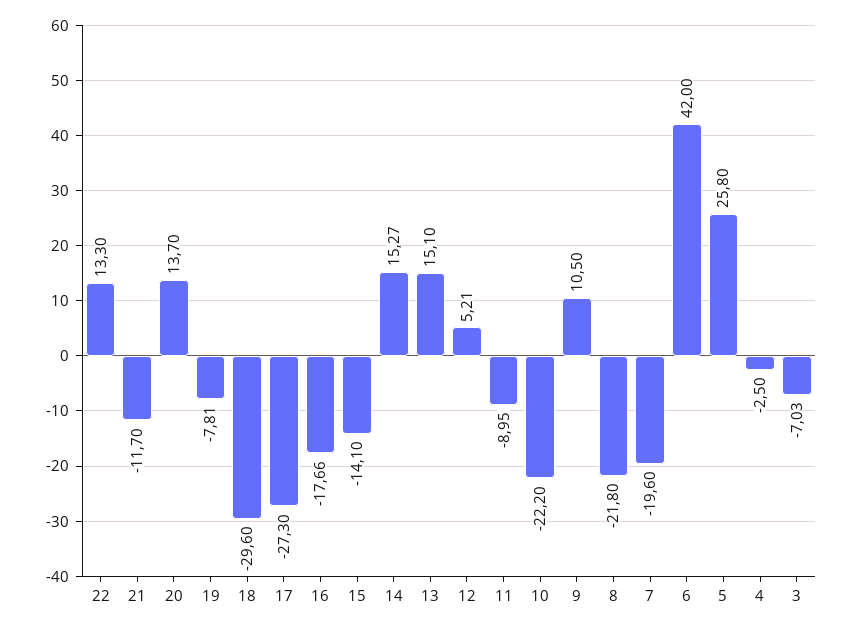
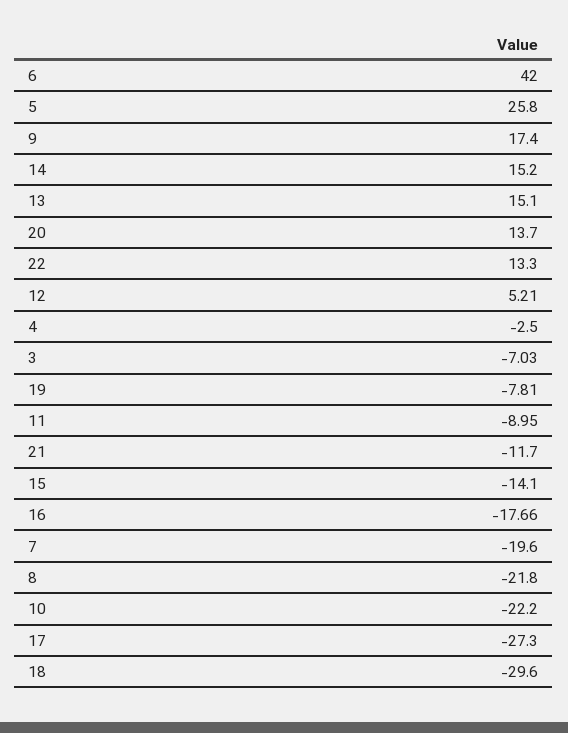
14: 15.27 -> 15.2
9: 10.5 -> 17.4

